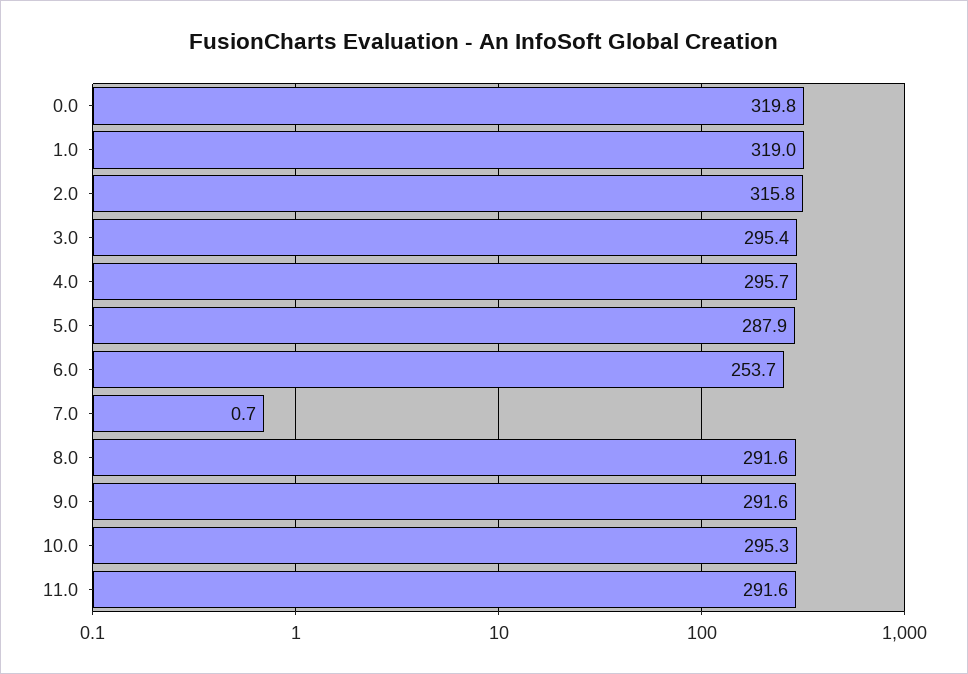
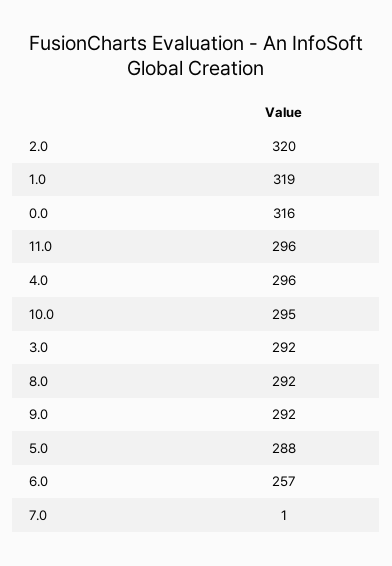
0.0: 319.8 -> 316
2.0: 315.8 -> 320
3.0: 295.4 -> 292
6.0: 253.7 -> 257
11.0: 291.6 -> 296

